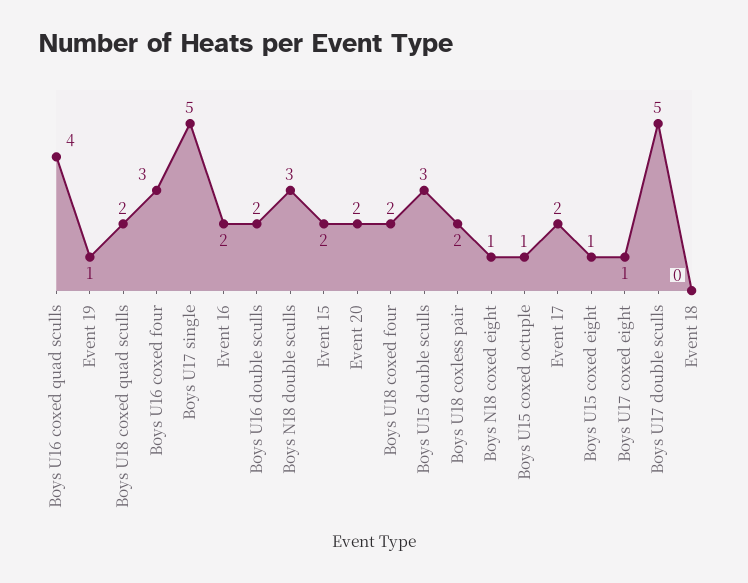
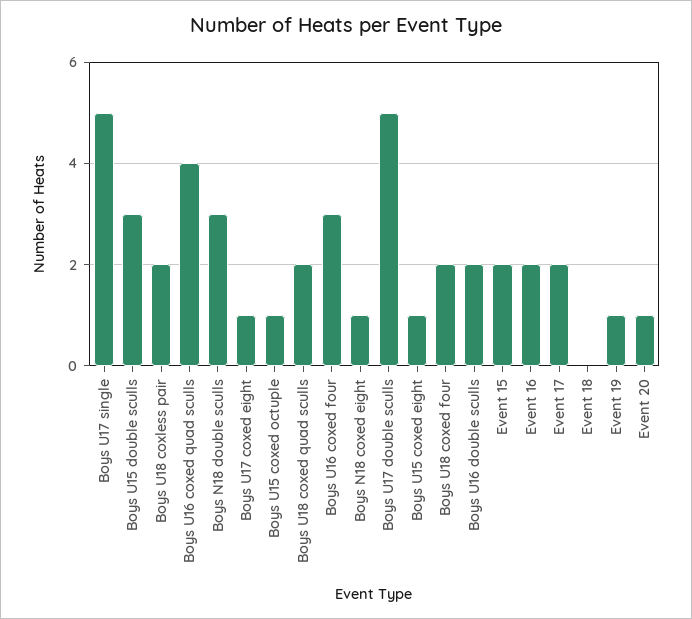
Event 20: 2 -> 1

